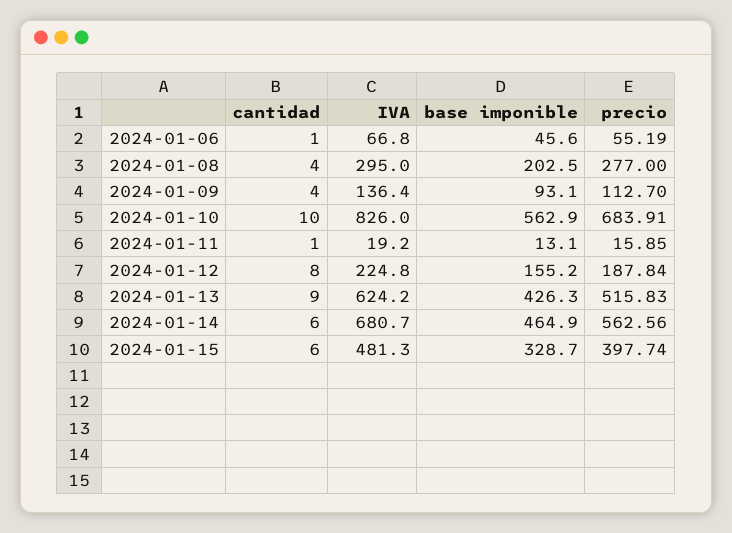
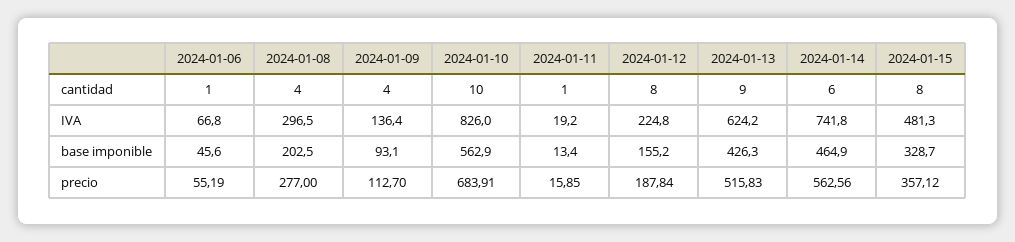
IVA, 2024-01-08: 295 -> 296.5
base imponible, 2024-01-11: 13.1 -> 13.4
IVA, 2024-01-14: 680.7 -> 741.8
cantidad, 2024-01-15: 6 -> 8
precio, 2024-01-15: 397.74 -> 357.12

